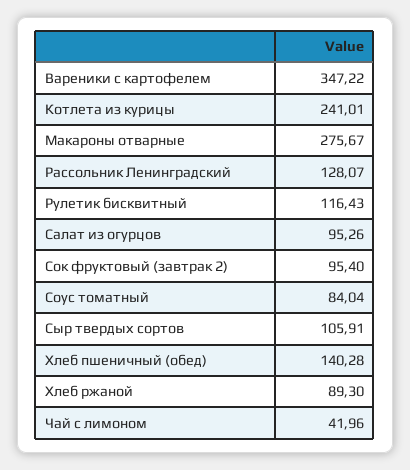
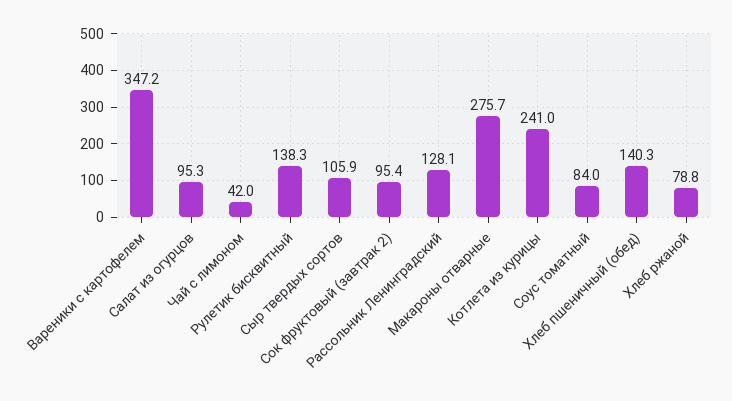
Рулетик бисквитный: 116.43 -> 138.3
Хлеб ржаной: 89.3 -> 78.8

